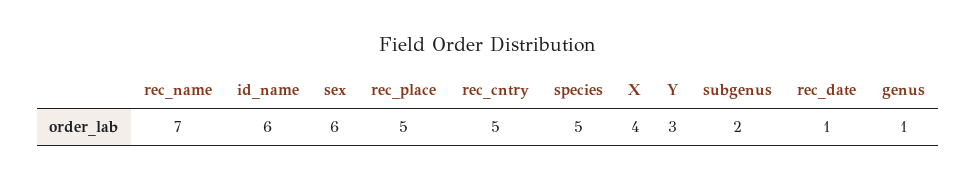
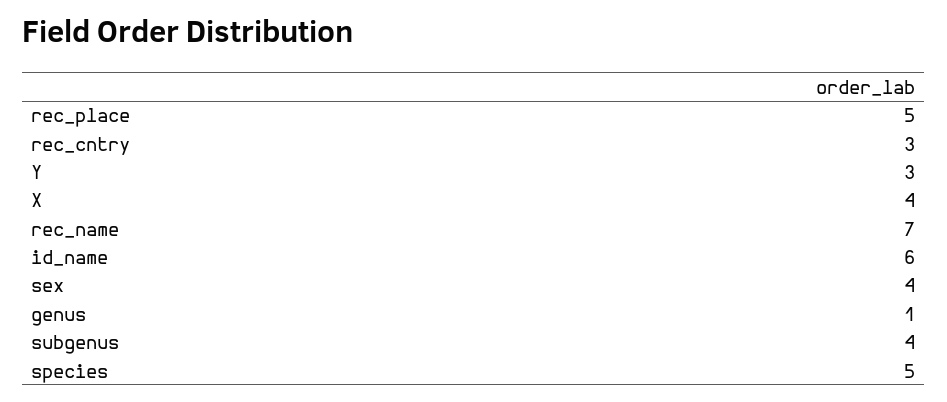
sex: 6 -> 4
rec_cntry: 5 -> 3
subgenus: 2 -> 4
rec_date: 1 -> none

